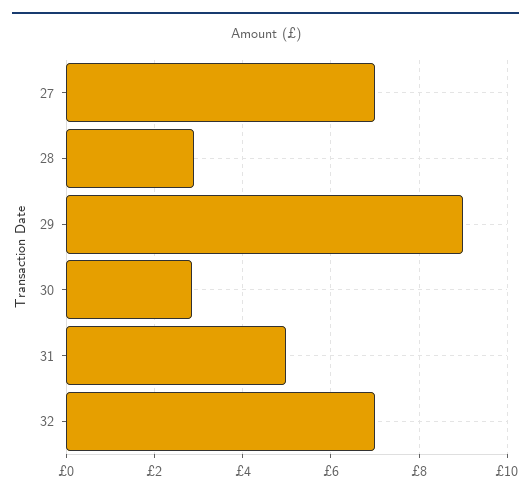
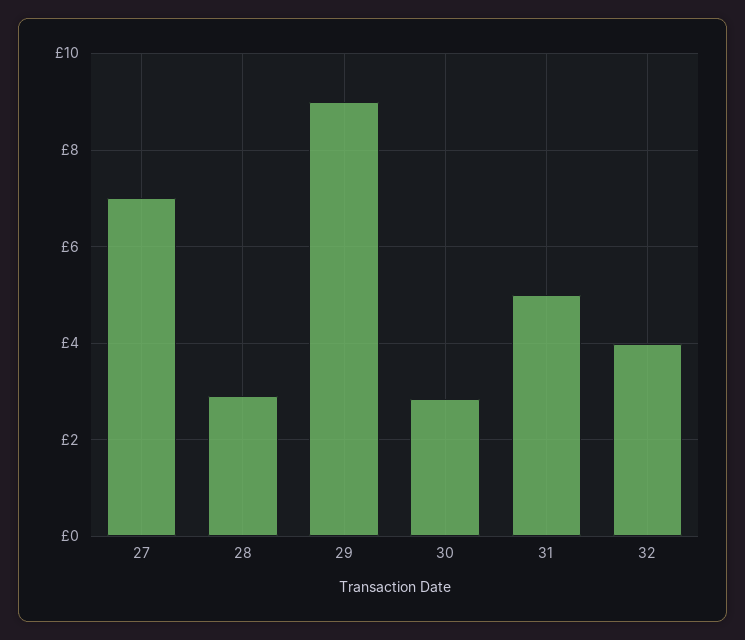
32: 7 -> 4

